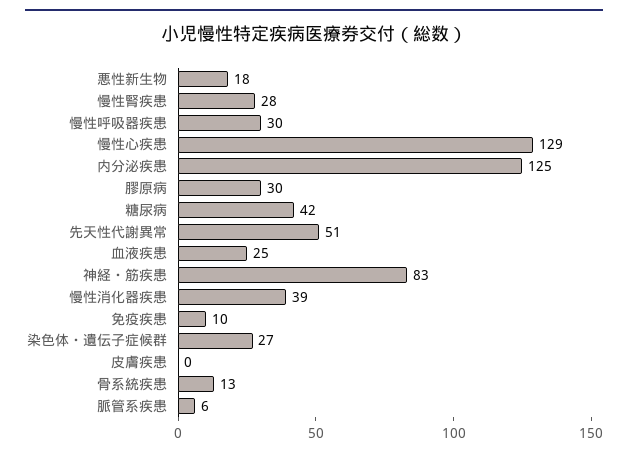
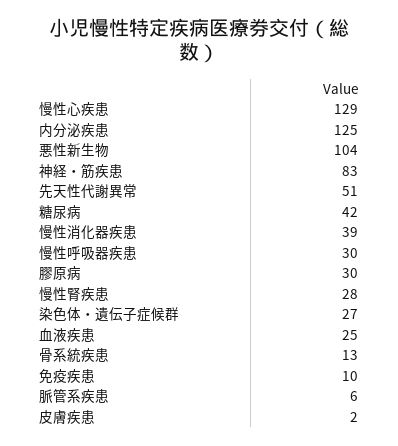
悪性新生物: 18 -> 104
皮膚疾患: 0 -> 2

